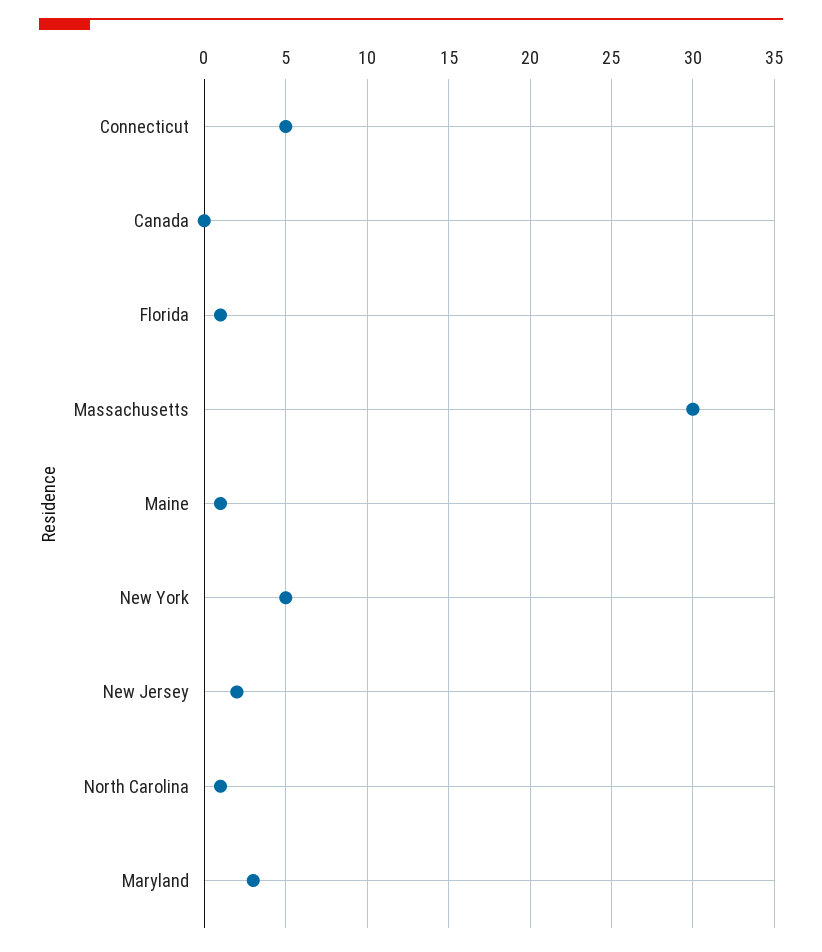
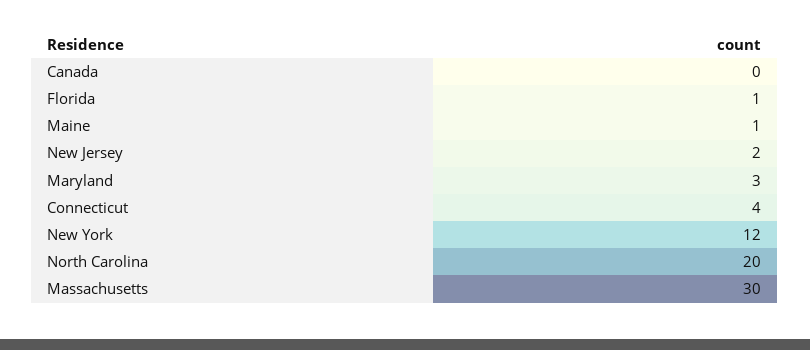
Connecticut: 5 -> 4
New York: 5 -> 12
North Carolina: 1 -> 20

